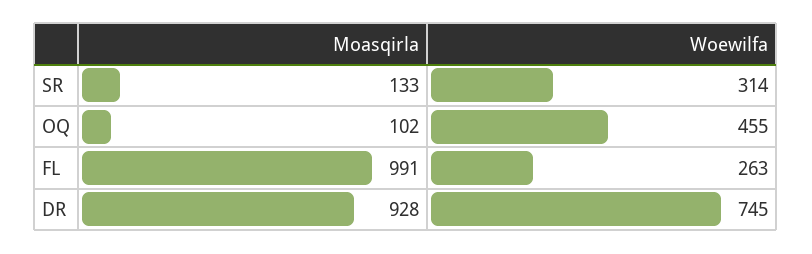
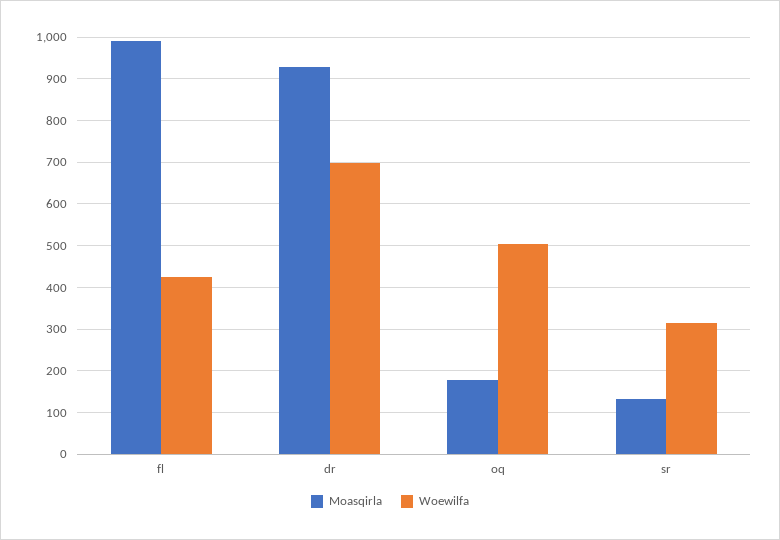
Moasqirla, OQ: 102 -> 180
Woewilfa, OQ: 455 -> 500
Woewilfa, FL: 263 -> 420
Woewilfa, DR: 745 -> 700

